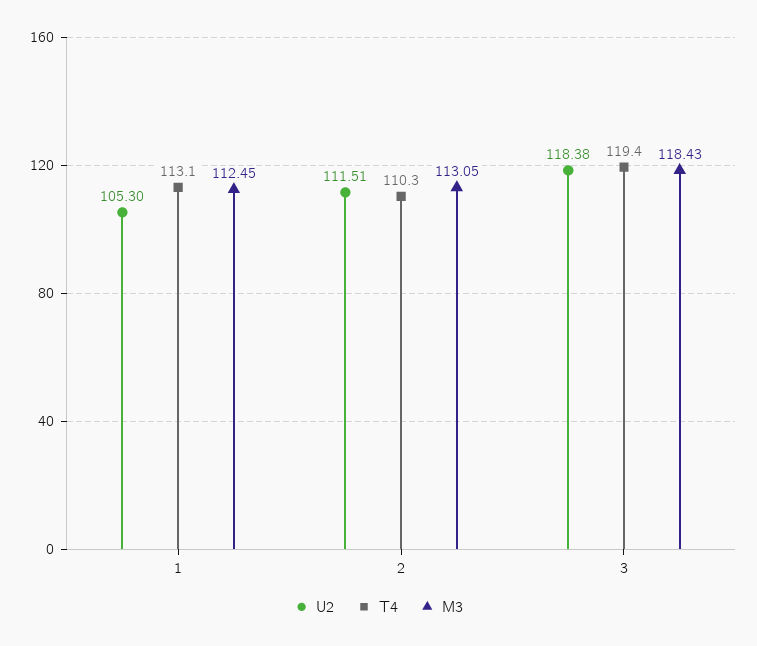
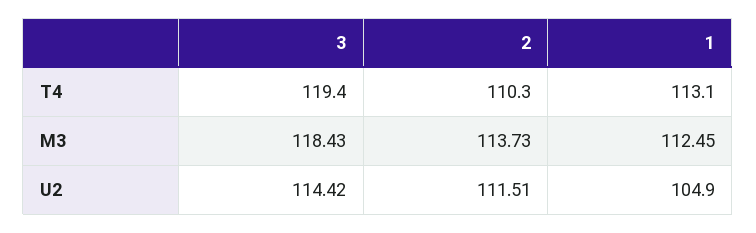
U2, 1: 105.3 -> 104.9
M3, 2: 113.05 -> 113.73
U2, 3: 118.38 -> 114.42

